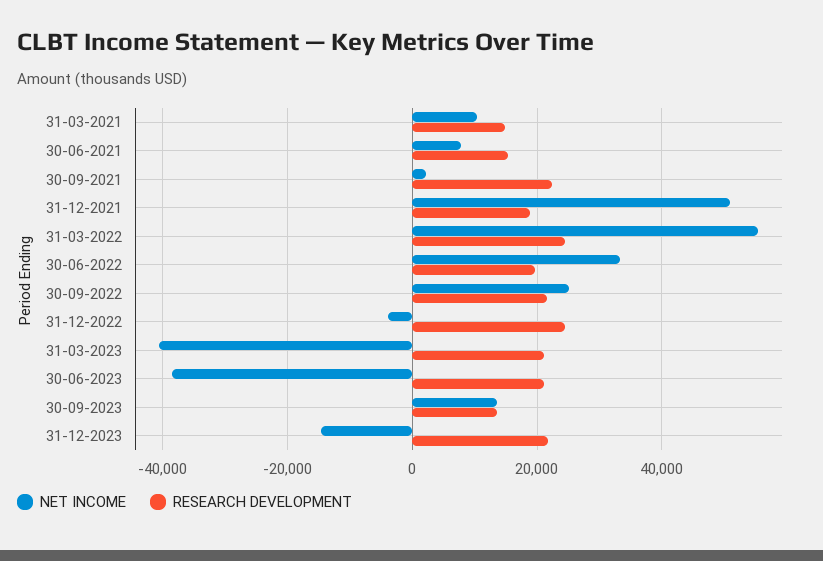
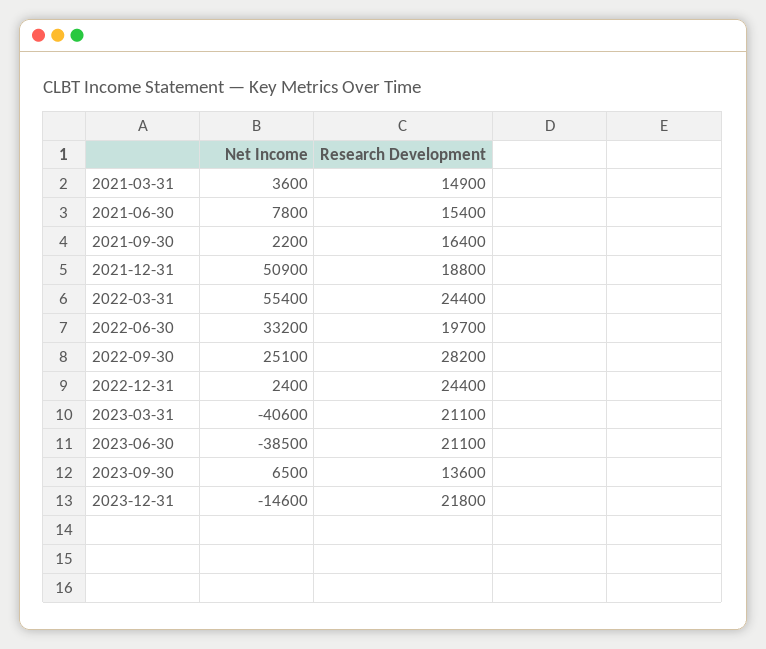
NET INCOME, 31-03-2021: 10000 -> 3600
RESEARCH DEVELOPMENT, 30-09-2021: 22000 -> 16400
RESEARCH DEVELOPMENT, 30-09-2022: 22000 -> 28200
NET INCOME, 31-12-2022: -4000 -> 2400
NET INCOME, 30-09-2023: 14000 -> 6500

